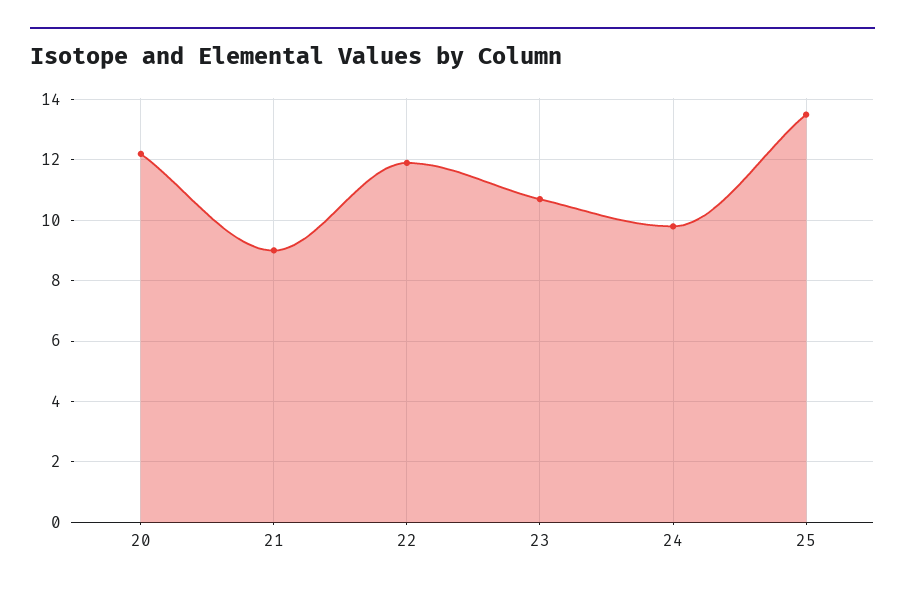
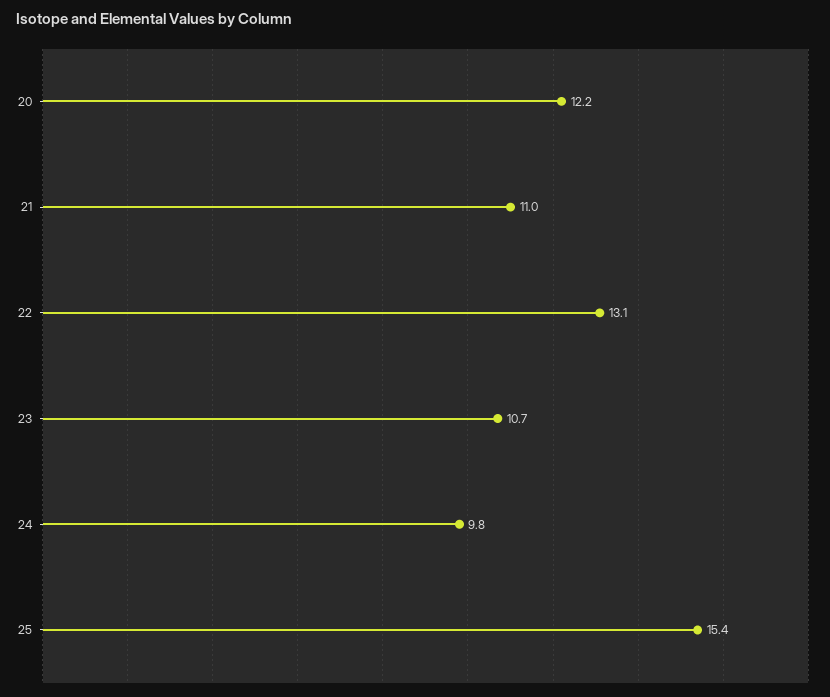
21: 9 -> 11
22: 12 -> 13.1
25: 13.5 -> 15.4

